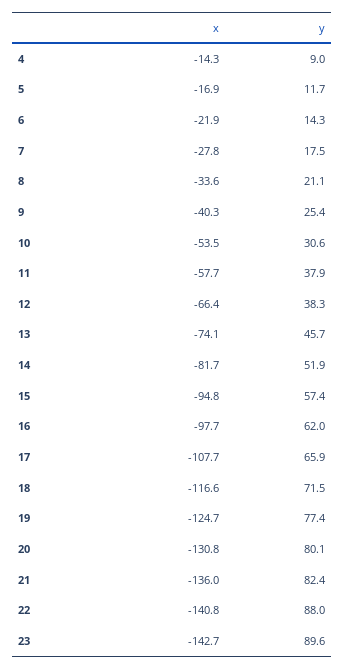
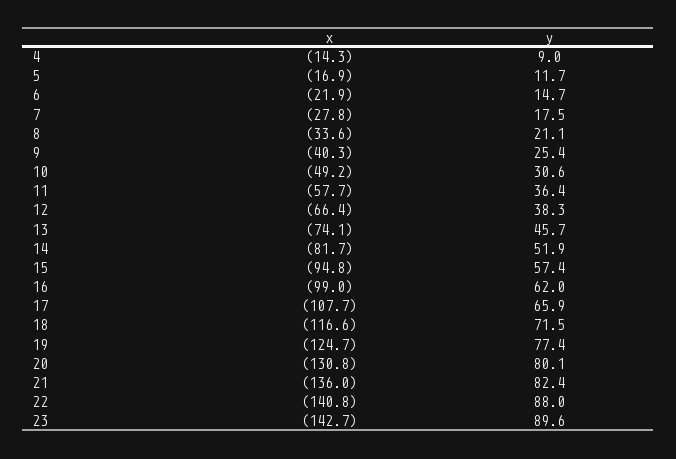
y, 6: 14.3 -> 14.7
x, 10: -53.5 -> -49.2
y, 11: 37.9 -> 36.4
x, 16: -97.7 -> -99

